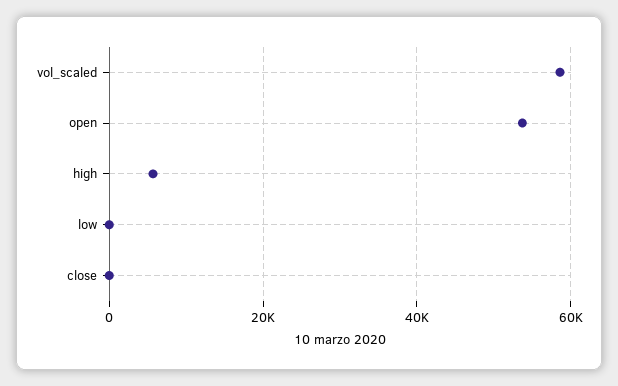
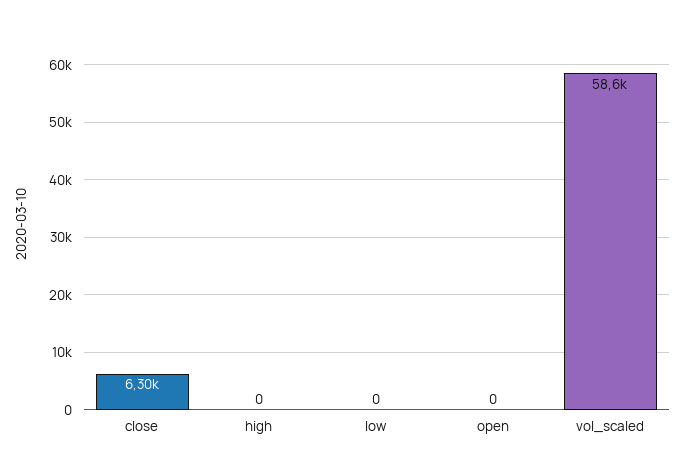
open: 54000 -> 0
high: 6000 -> 0
close: 0 -> 6300

